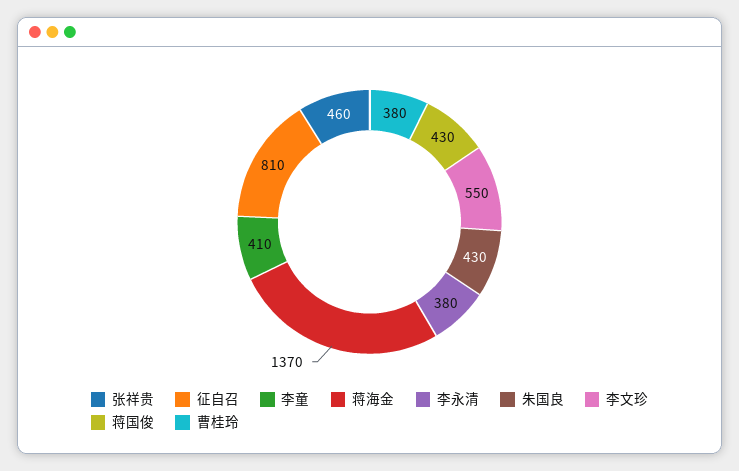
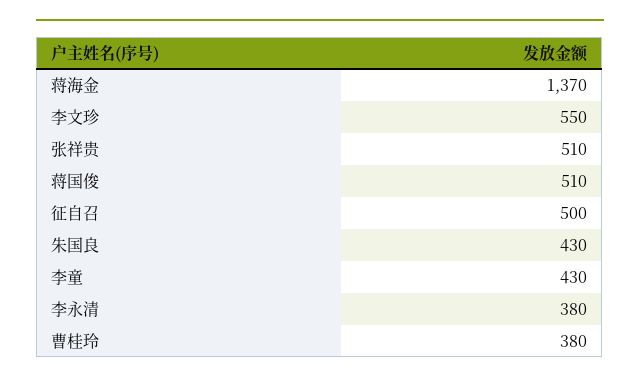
张祥贵: 460 -> 510
征自召: 810 -> 500
李童: 410 -> 430
蒋国俊: 430 -> 510

